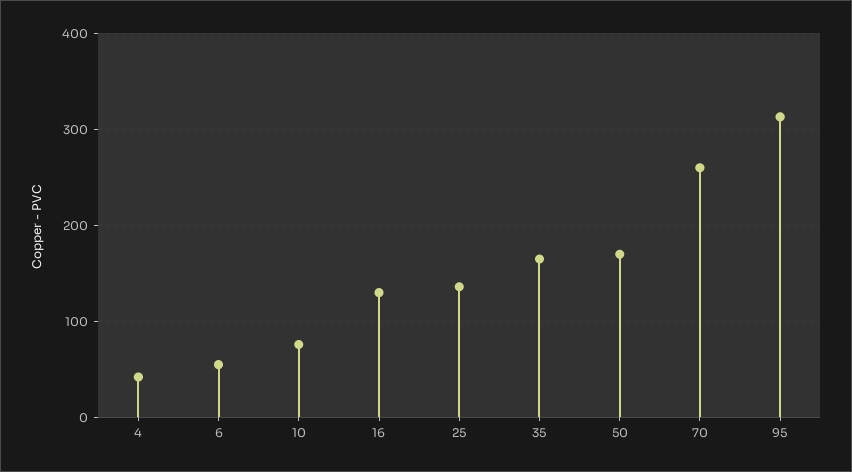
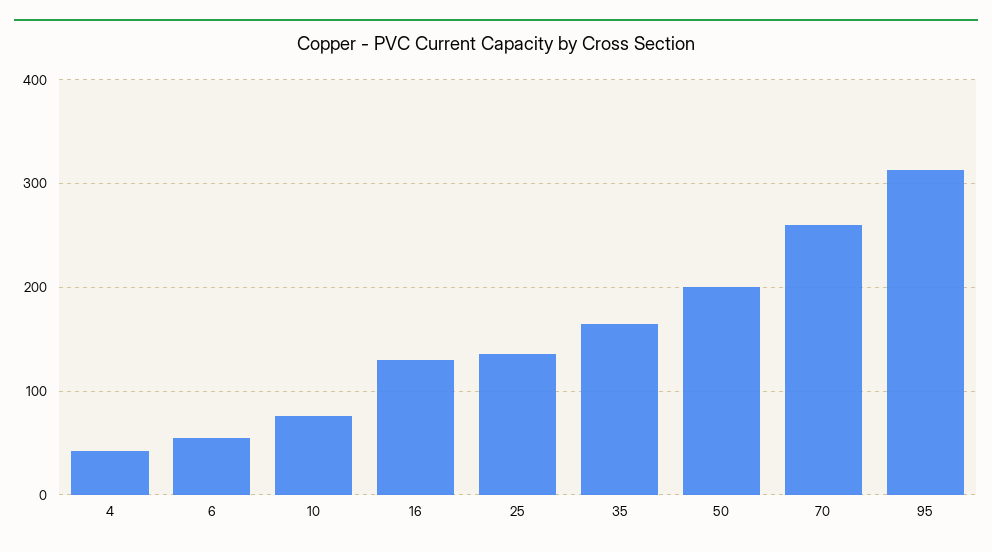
50: 170 -> 200

